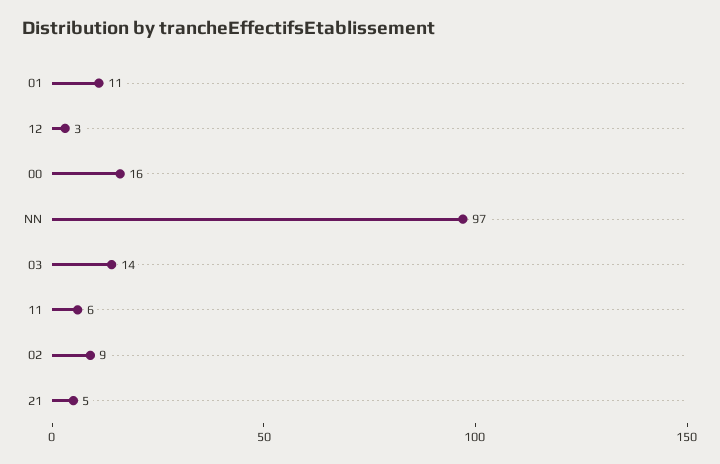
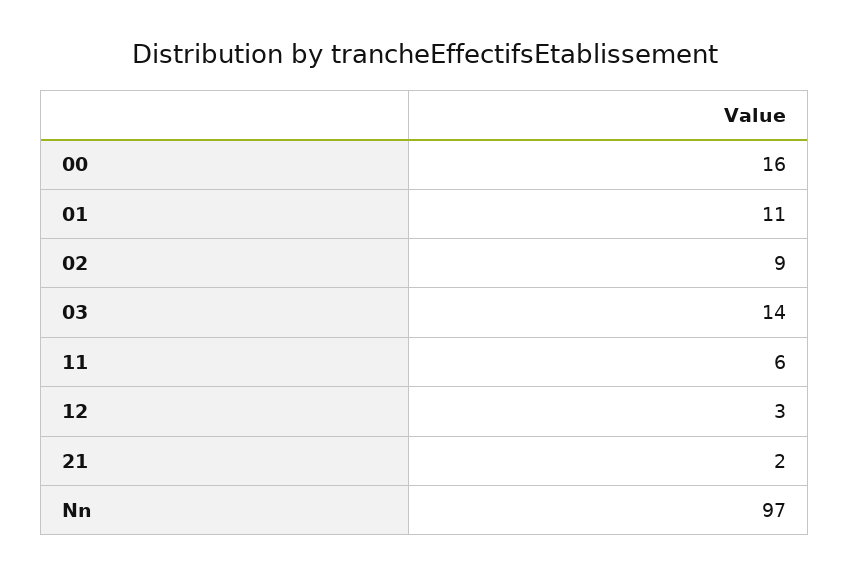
21: 5 -> 2

